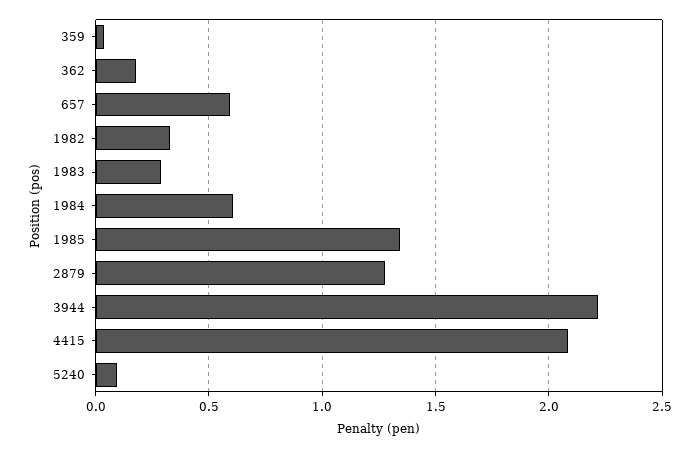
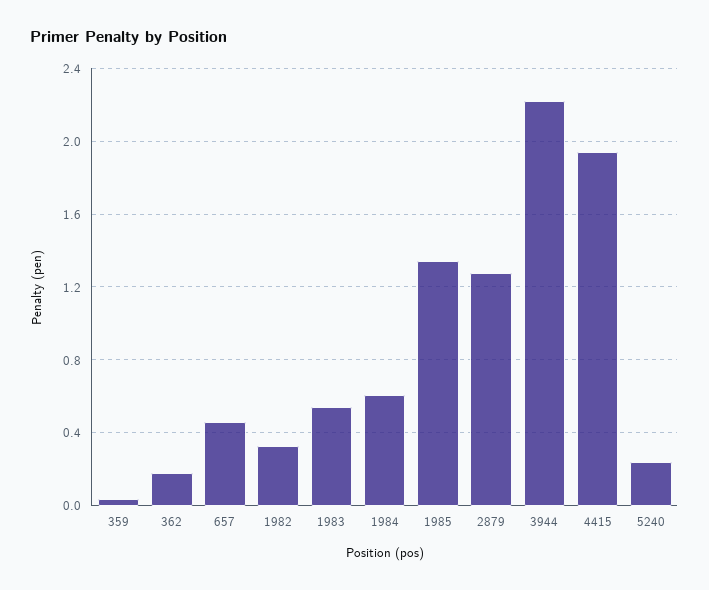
657: 0.6 -> 0.45
1983: 0.3 -> 0.55
4415: 2.1 -> 1.95
5240: 0.1 -> 0.25

